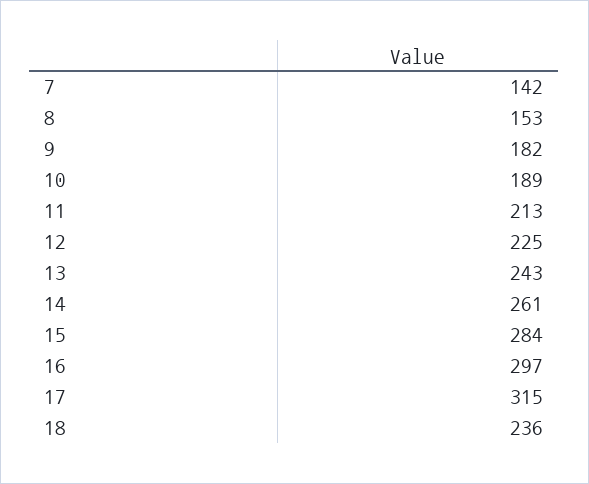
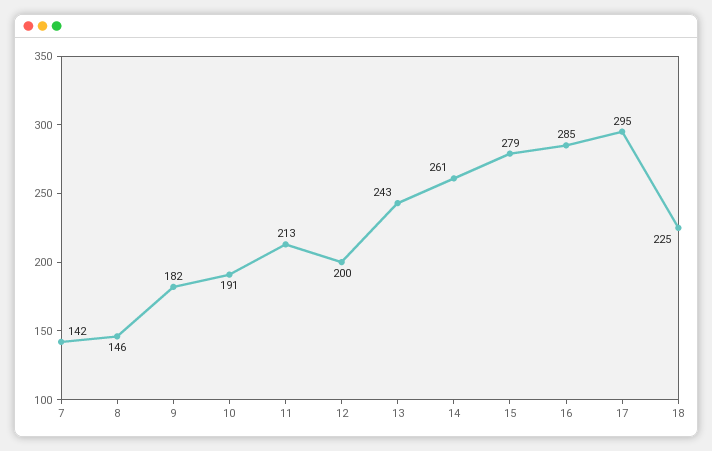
8: 153 -> 146
10: 189 -> 191
12: 225 -> 200
15: 284 -> 279
16: 297 -> 285
17: 315 -> 295
18: 236 -> 225

